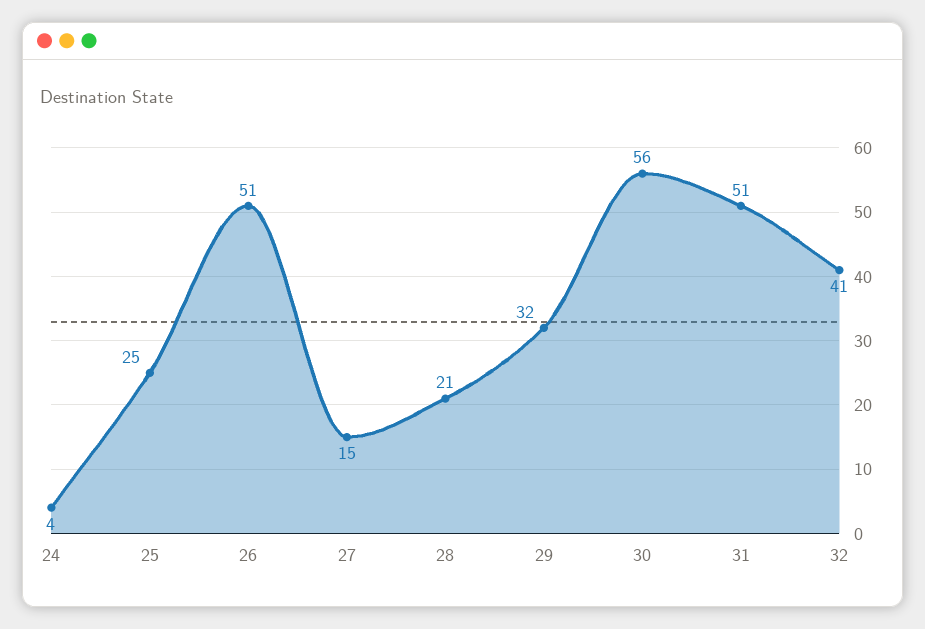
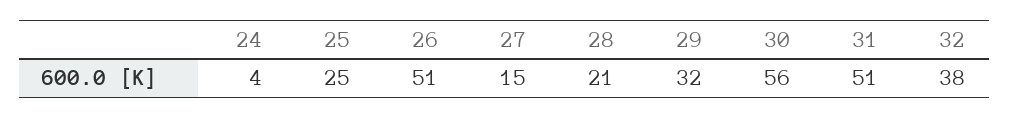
32: 41 -> 38

